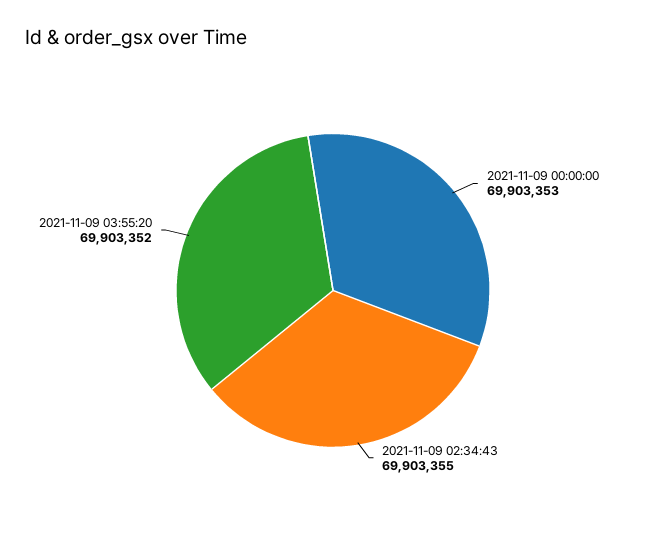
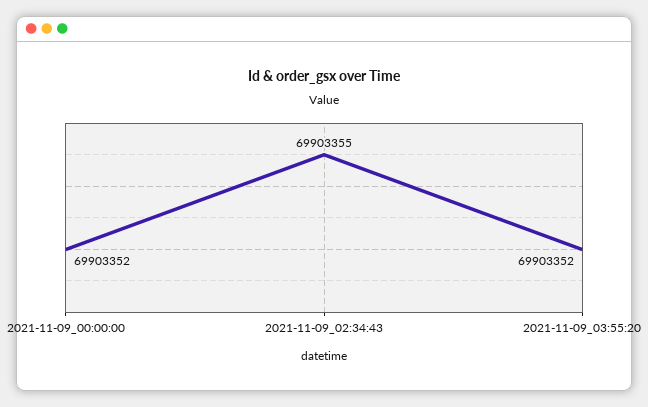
2021-11-09 00:00:00: 69903353 -> 69903352

